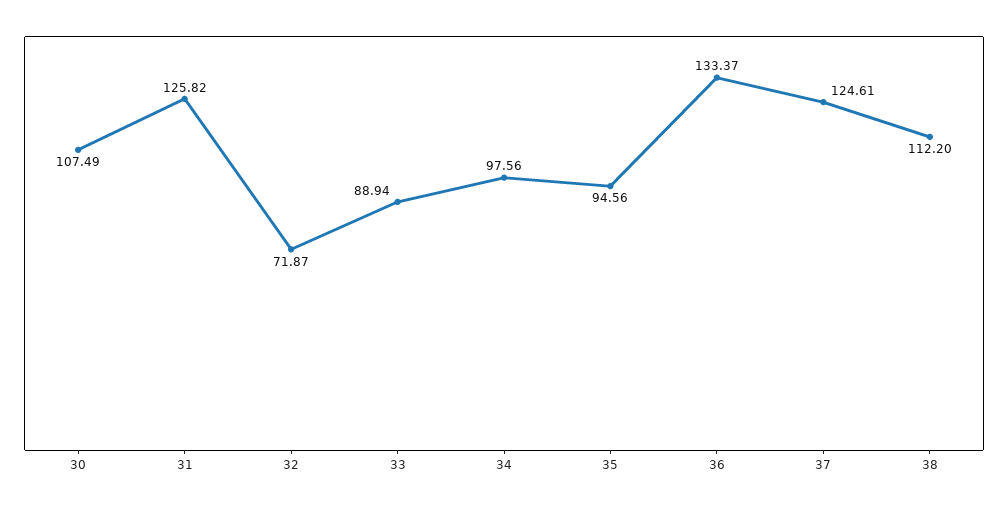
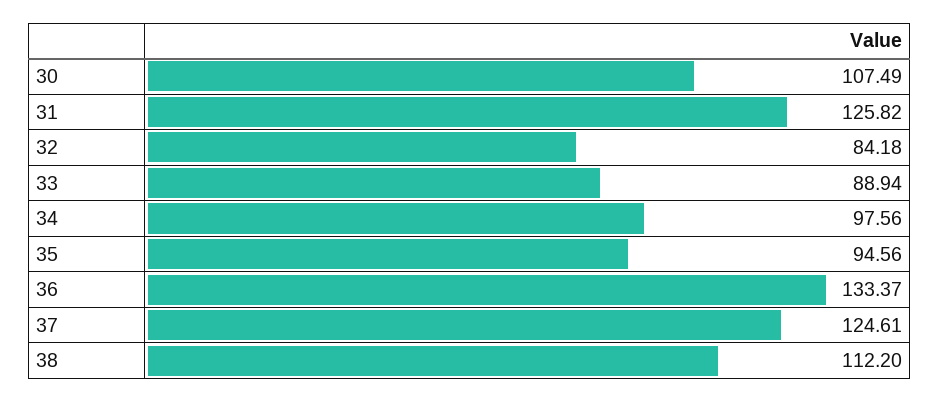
32: 71.87 -> 84.18

